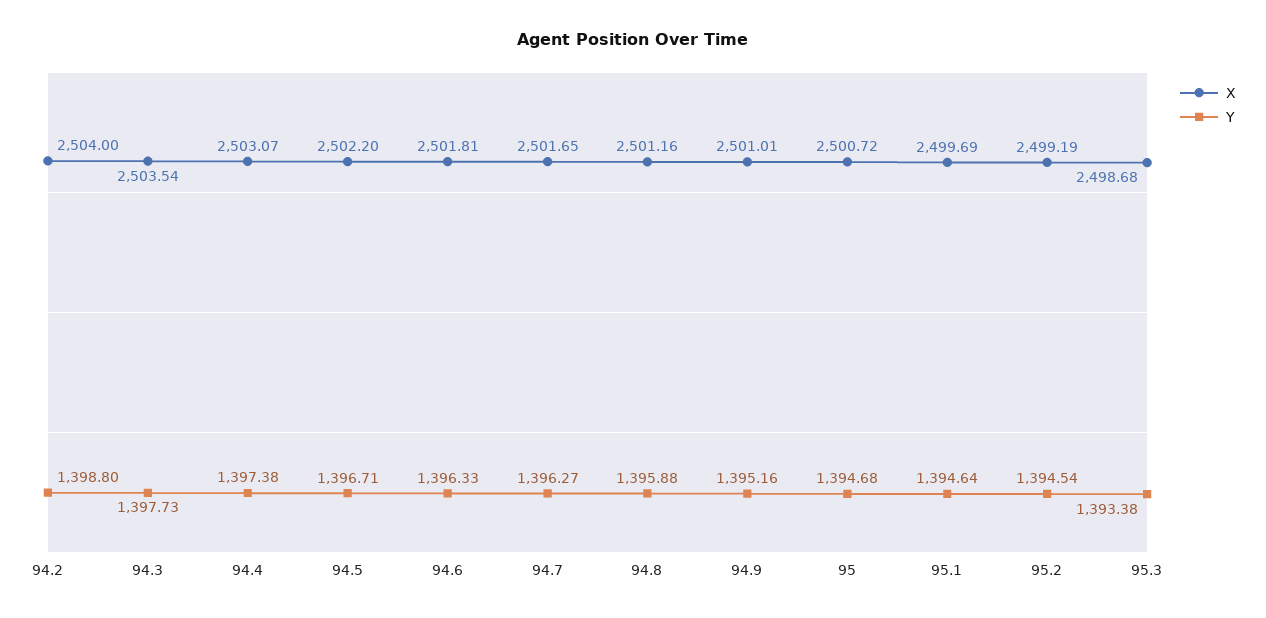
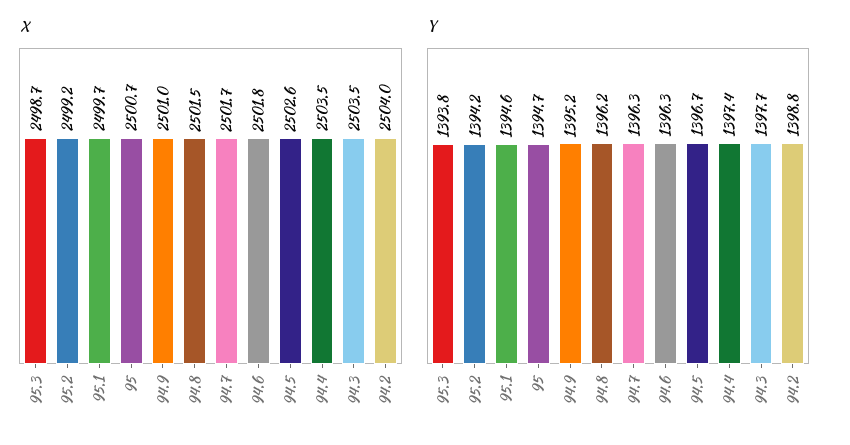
X, 94.4: 2503.07 -> 2503.5
X, 94.5: 2502.2 -> 2502.6
X, 94.8: 2501.16 -> 2501.5
Y, 94.8: 1395.88 -> 1396.2
Y, 95.2: 1394.54 -> 1394.2
Y, 95.3: 1393.38 -> 1393.8

